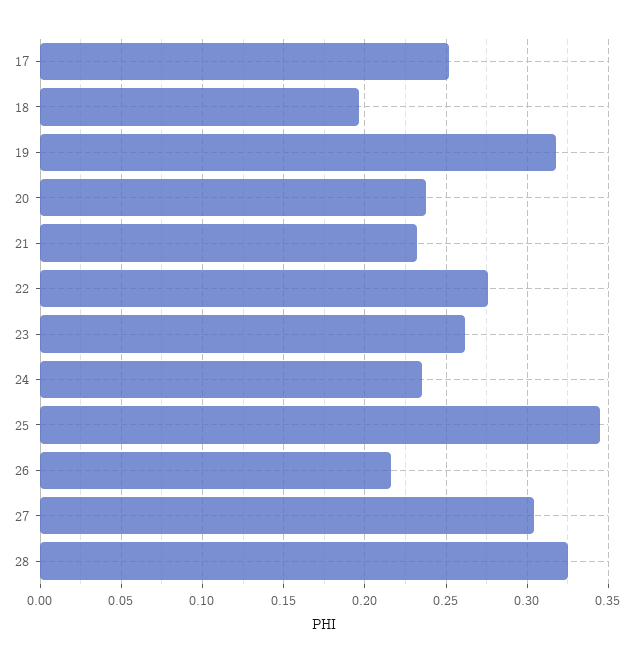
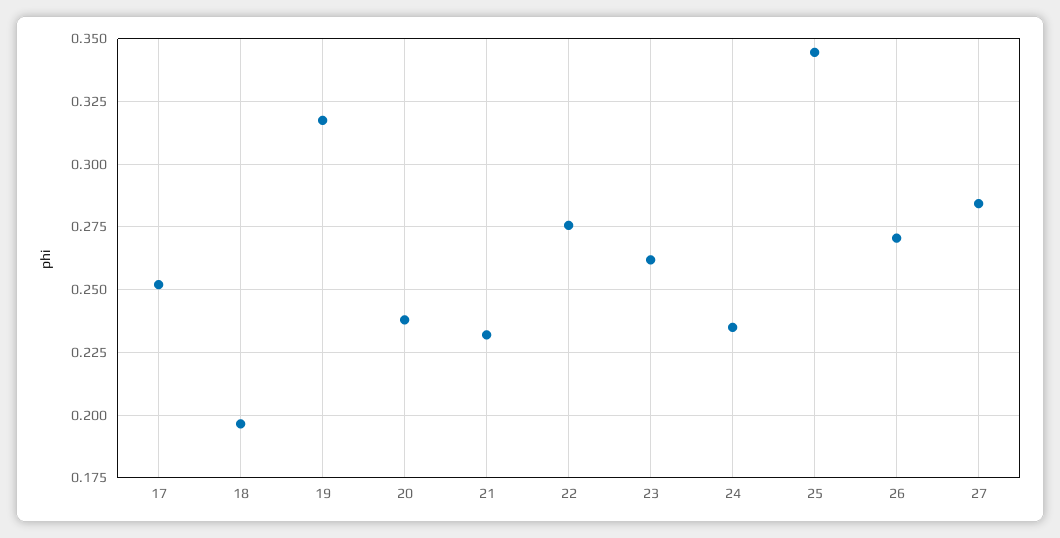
26: 0.215 -> 0.27
27: 0.305 -> 0.285
28: 0.325 -> none

